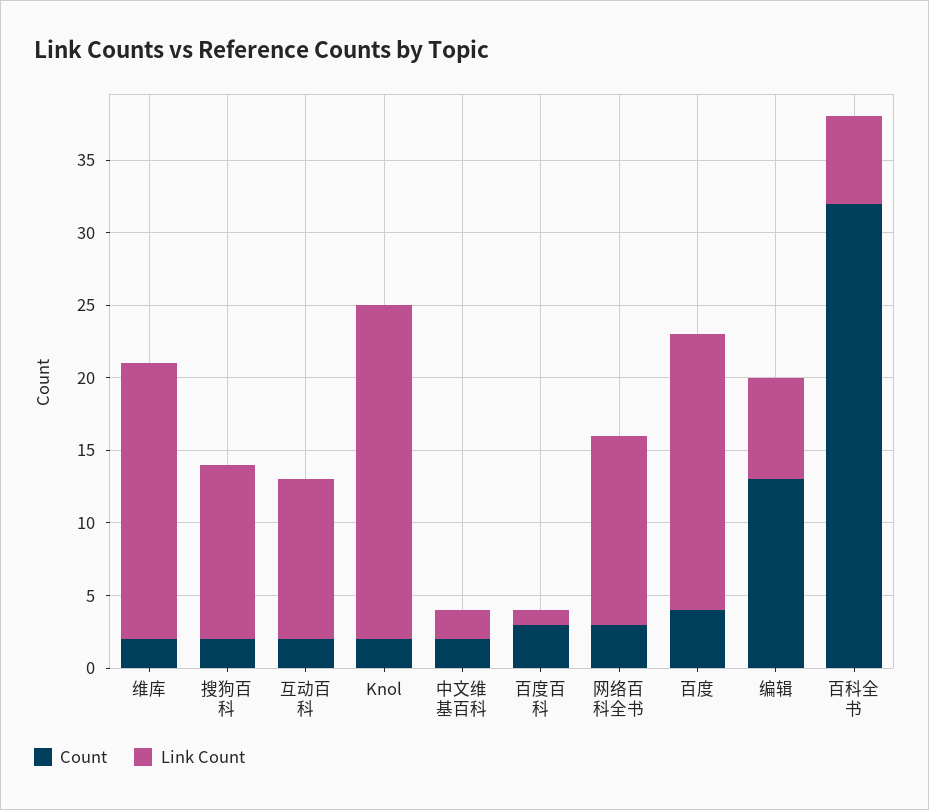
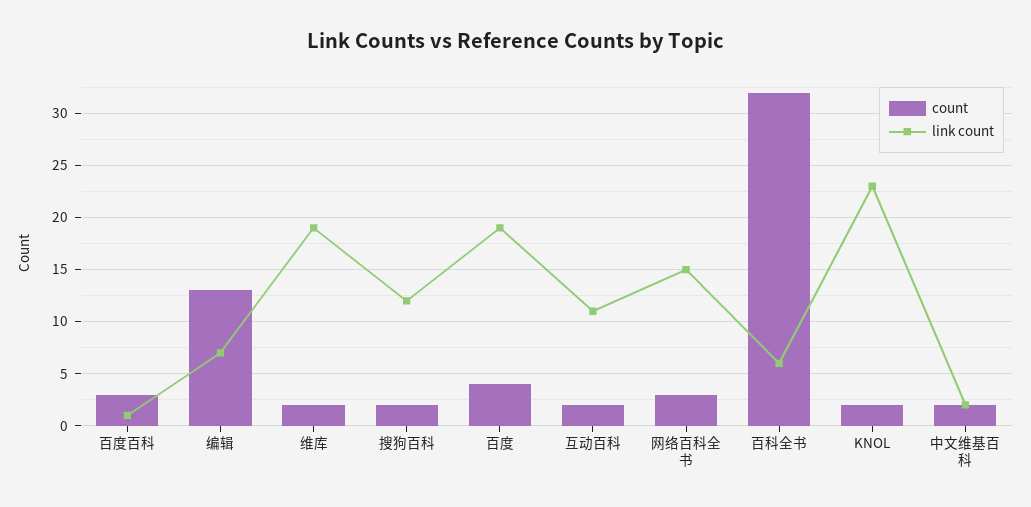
Link Count, 网络百科全书: 13 -> 15

